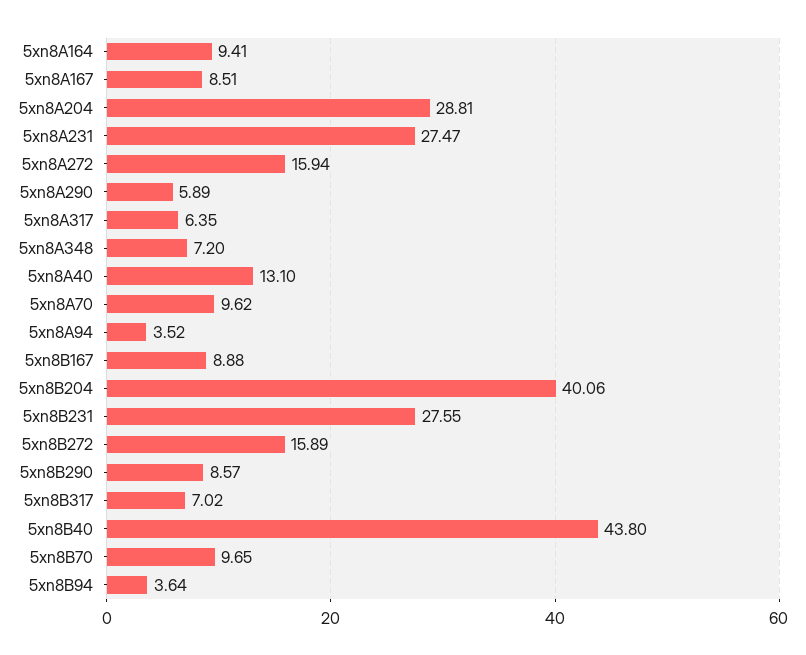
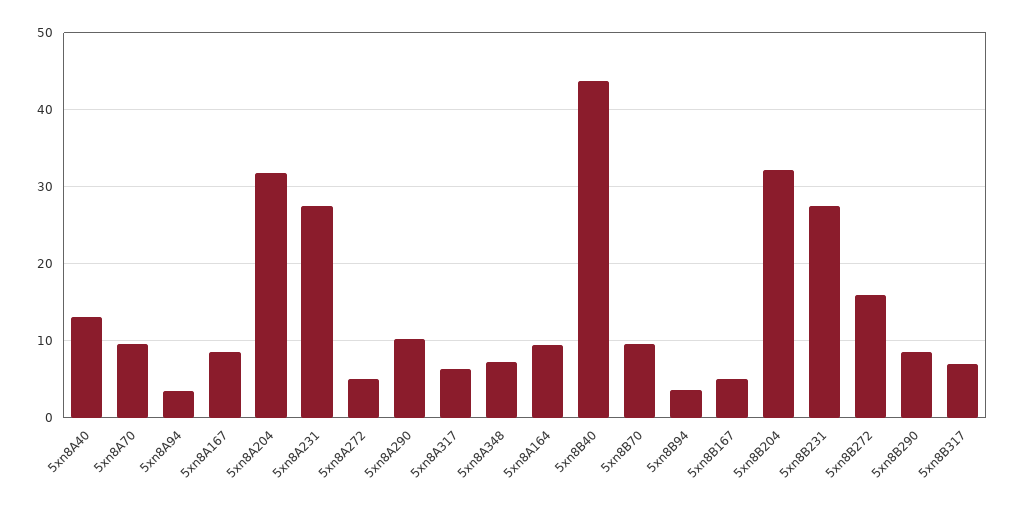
5xn8A204: 28.81 -> 32
5xn8A272: 15.94 -> 5
5xn8A290: 5.89 -> 10
5xn8B167: 8.88 -> 5
5xn8B204: 40.06 -> 32

